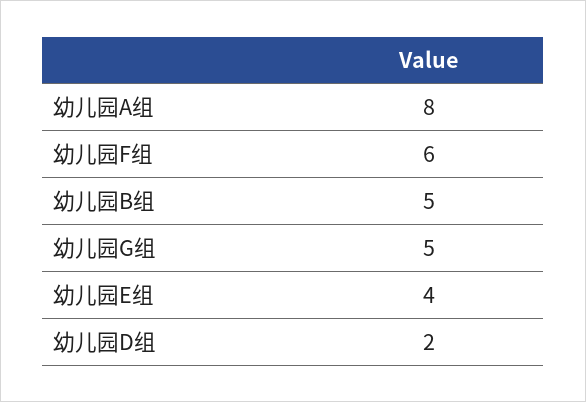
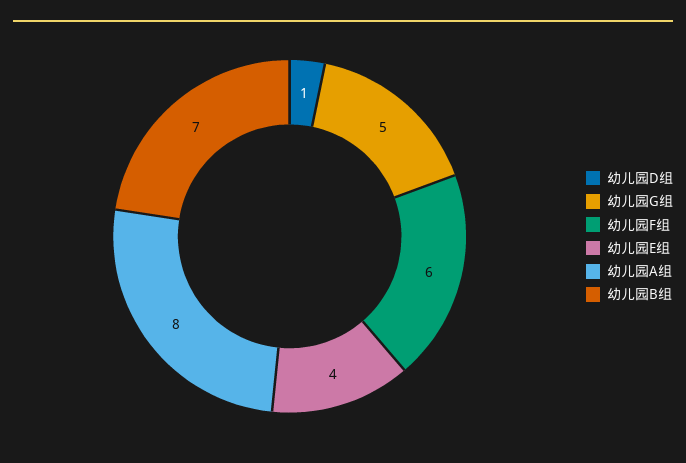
幼儿园B组: 5 -> 7
幼儿园D组: 2 -> 1

